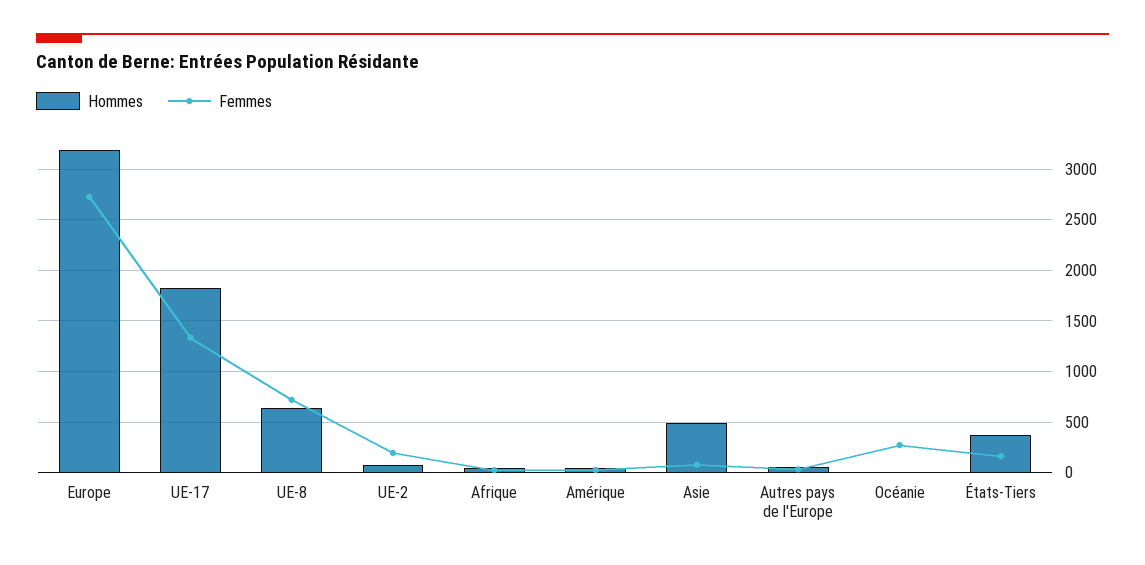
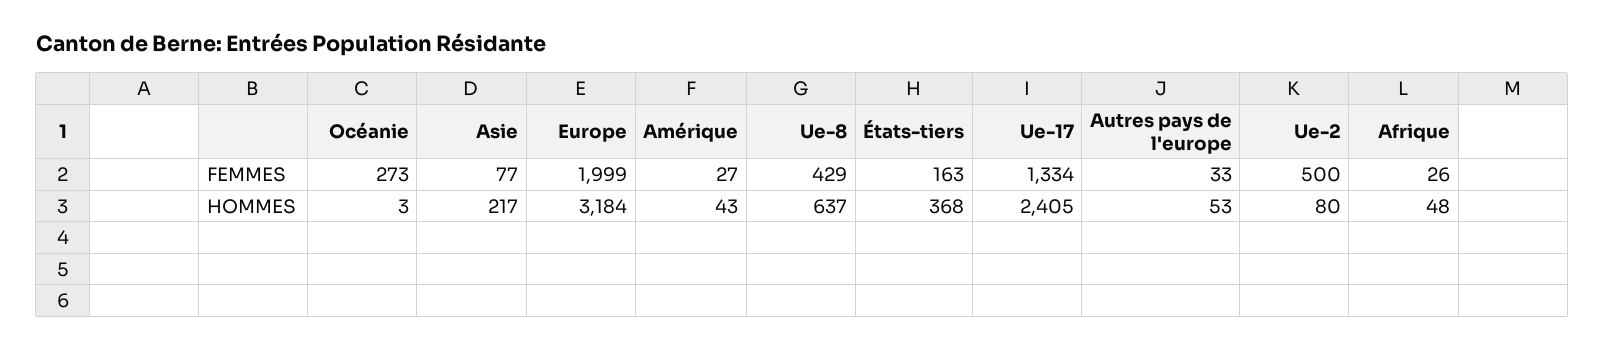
Femmes, Europe: 2700 -> 1999
Hommes, UE-17: 1800 -> 2405
Femmes, UE-8: 700 -> 429
Femmes, UE-2: 200 -> 500
Hommes, Asie: 500 -> 217

